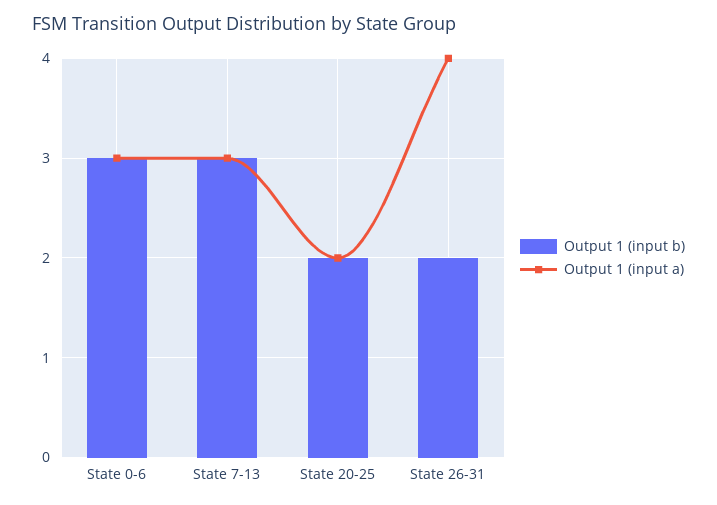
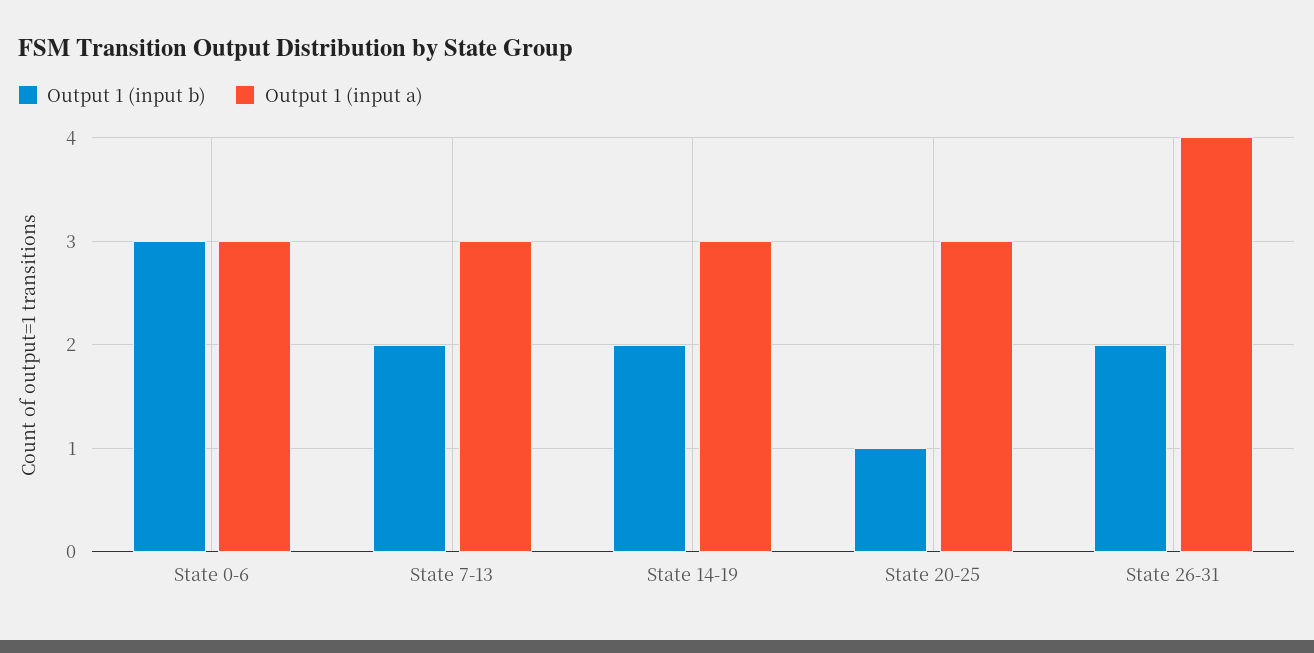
Output 1 (input b), State 7-13: 3 -> 2
Output 1 (input b), State 20-25: 2 -> 1
Output 1 (input a), State 20-25: 2 -> 3
Output 1 (input b), State 14-19: none -> 2
Output 1 (input a), State 14-19: none -> 3

